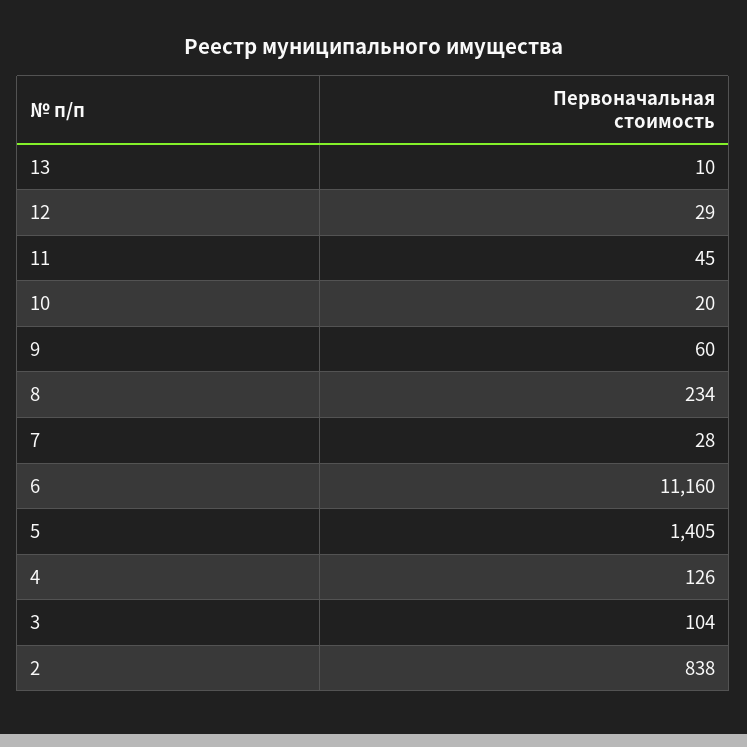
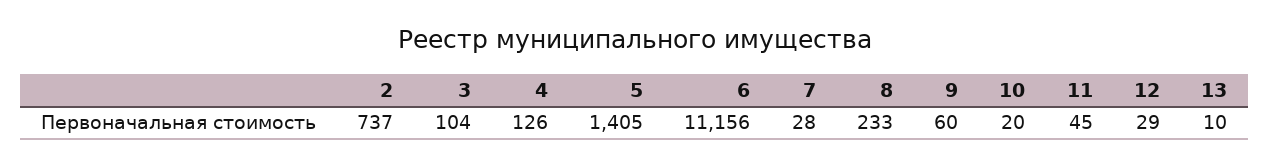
8: 234 -> 233
6: 11160 -> 11156
2: 838 -> 737

